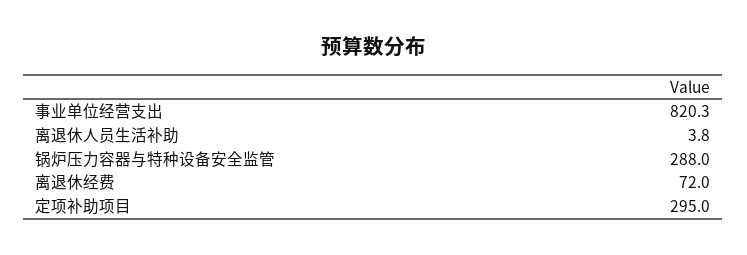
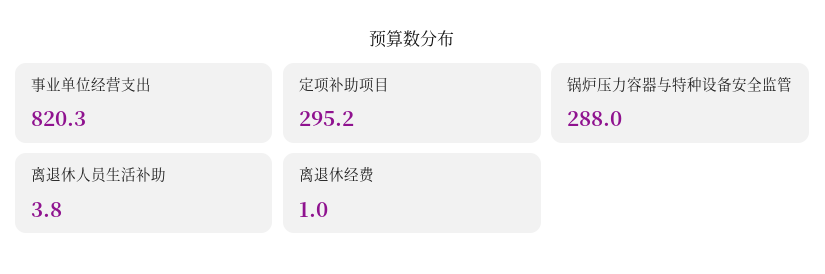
离退休经费: 72 -> 1
定项补助项目: 295 -> 295.2

